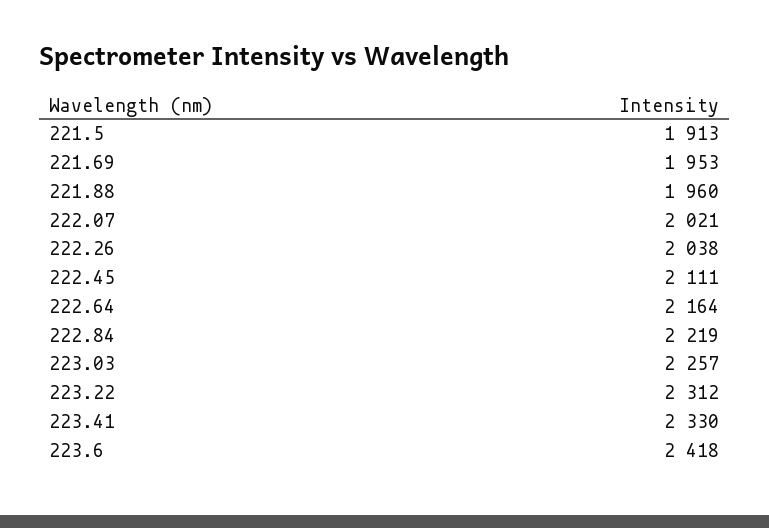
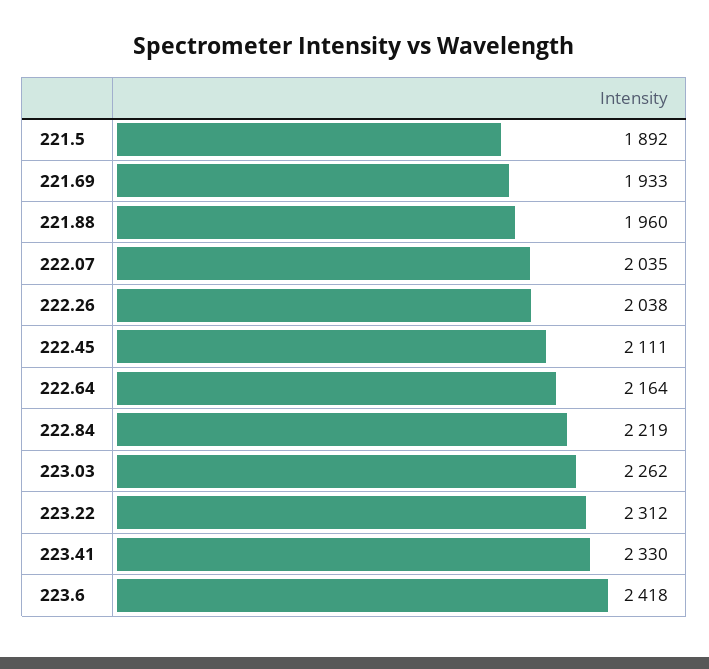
221.5: 1913 -> 1892
221.69: 1953 -> 1933
222.07: 2021 -> 2035
223.03: 2257 -> 2262

